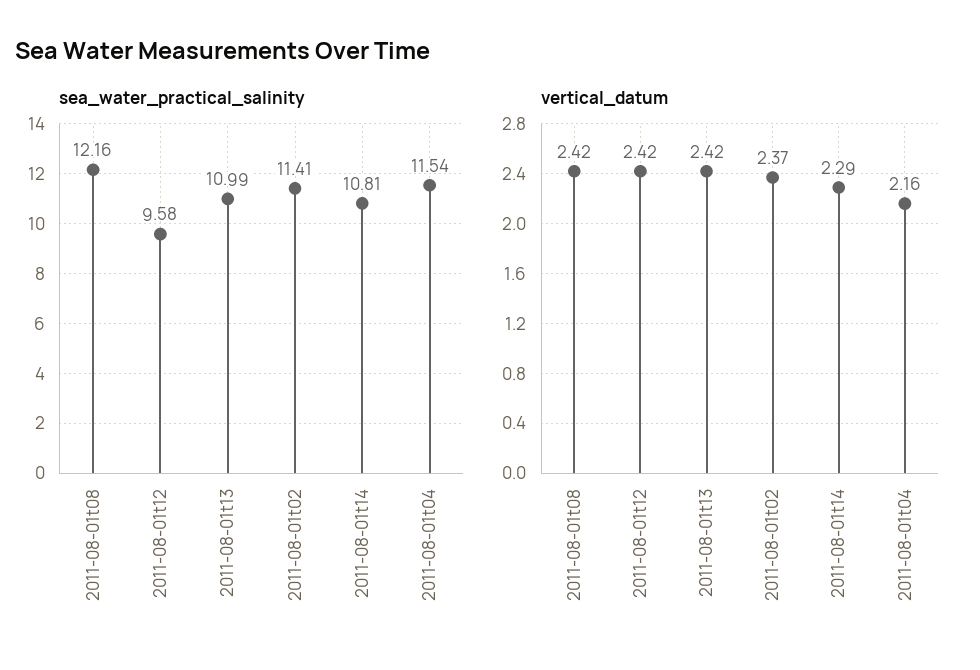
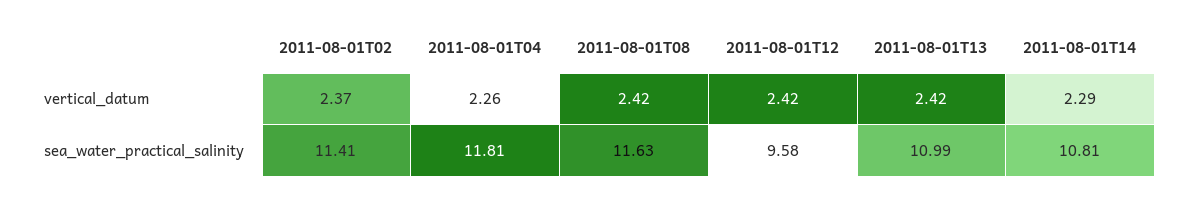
sea_water_practical_salinity, 2011-08-01t08: 12.16 -> 11.63
sea_water_practical_salinity, 2011-08-01t04: 11.54 -> 11.81
vertical_datum, 2011-08-01t04: 2.16 -> 2.26

